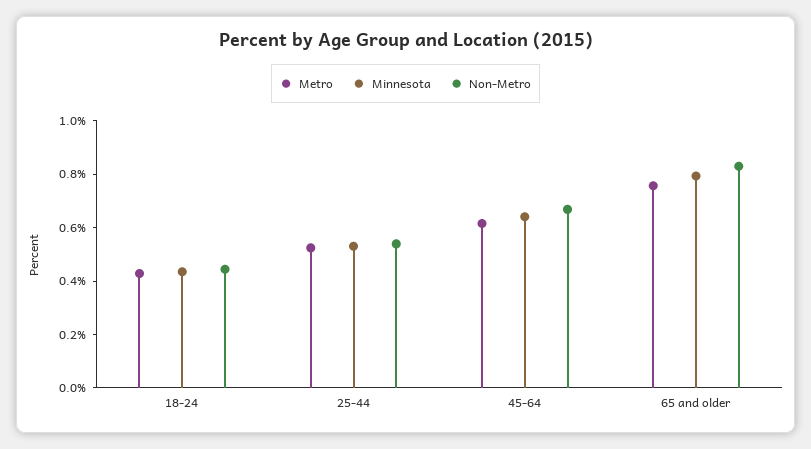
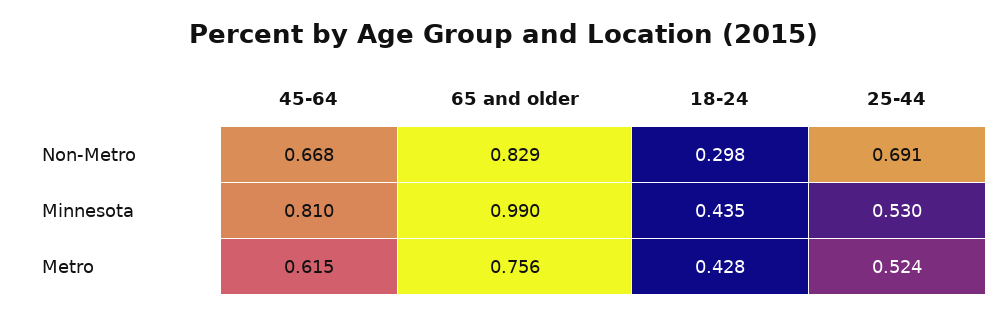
Non-Metro, 18-24: 0.45 -> 0.298
Non-Metro, 25-44: 0.55 -> 0.691
Minnesota, 45-64: 0.65 -> 0.81
Minnesota, 65 and older: 0.8 -> 0.99

